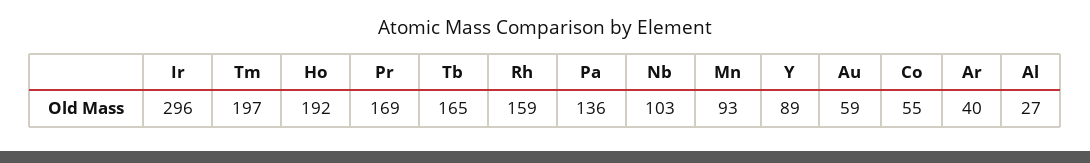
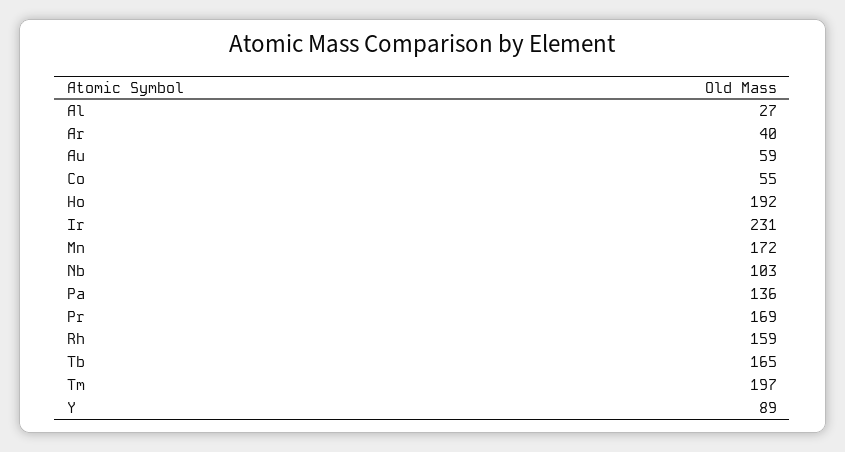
Ir: 296 -> 231
Mn: 93 -> 172

